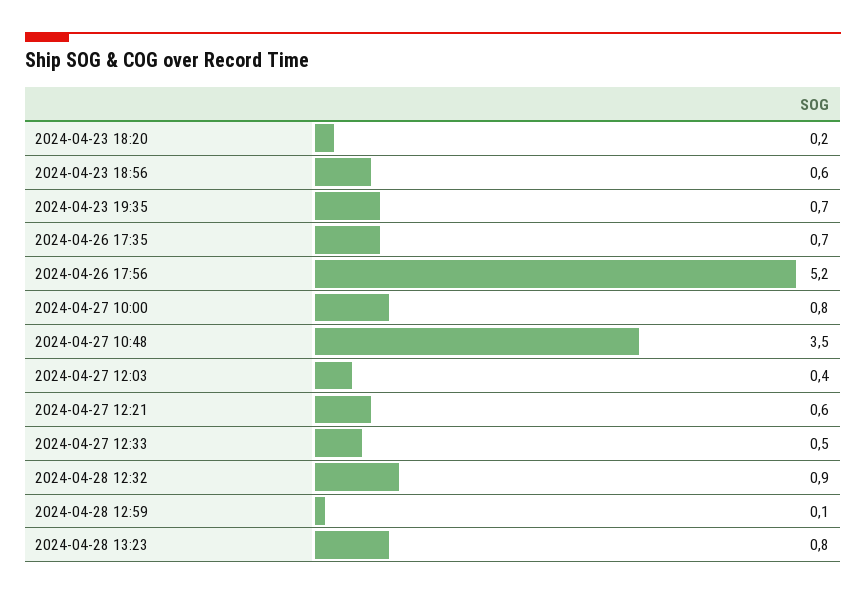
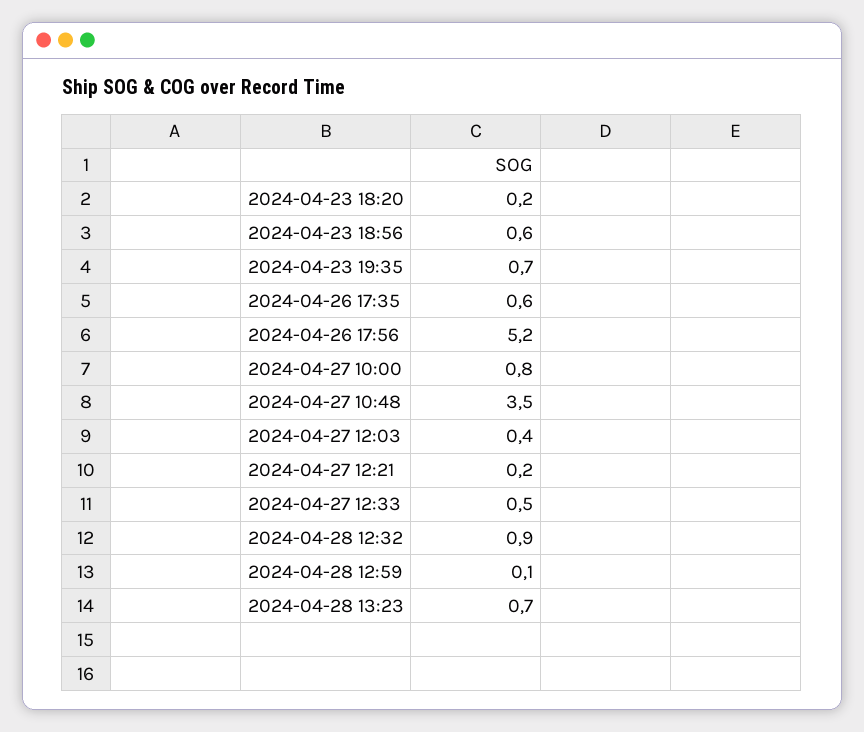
2024-04-26 17:35: 0.7 -> 0.6
2024-04-27 12:21: 0.6 -> 0.2
2024-04-28 13:23: 0.8 -> 0.7

